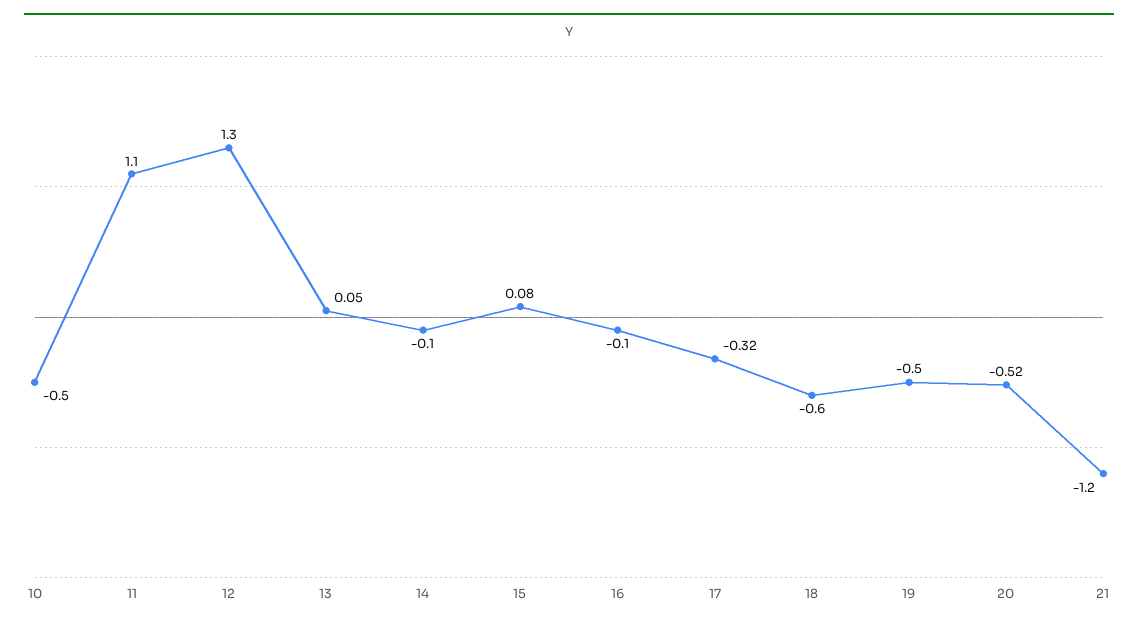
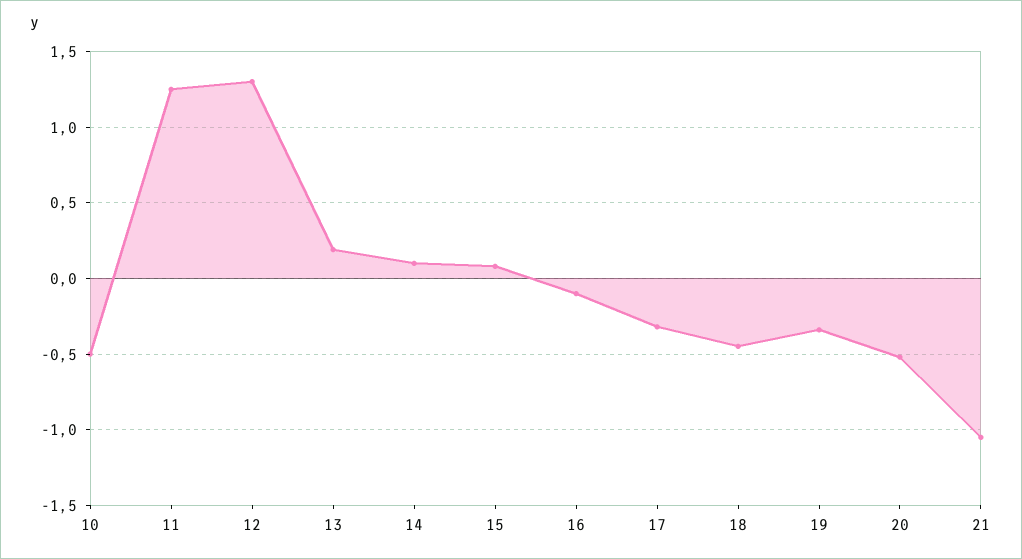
11: 1.1 -> 1.25
13: 0.05 -> 0.2
14: -0.1 -> 0.1
18: -0.6 -> -0.45
19: -0.5 -> -0.35
21: -1.2 -> -1.05

